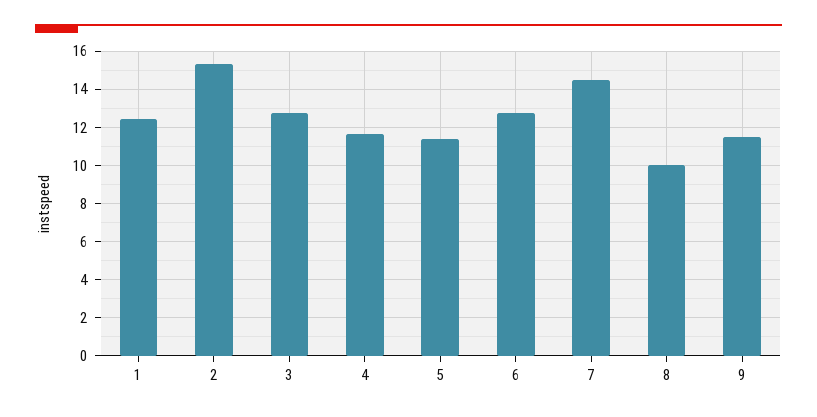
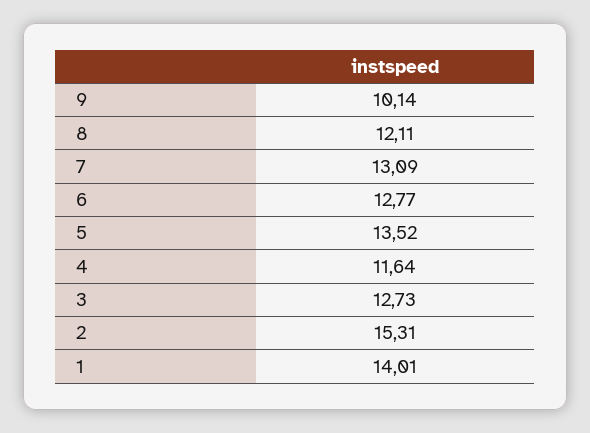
1: 12.5 -> 14.01
5: 11.5 -> 13.52
7: 14.5 -> 13.09
8: 10 -> 12.11
9: 11.5 -> 10.14

